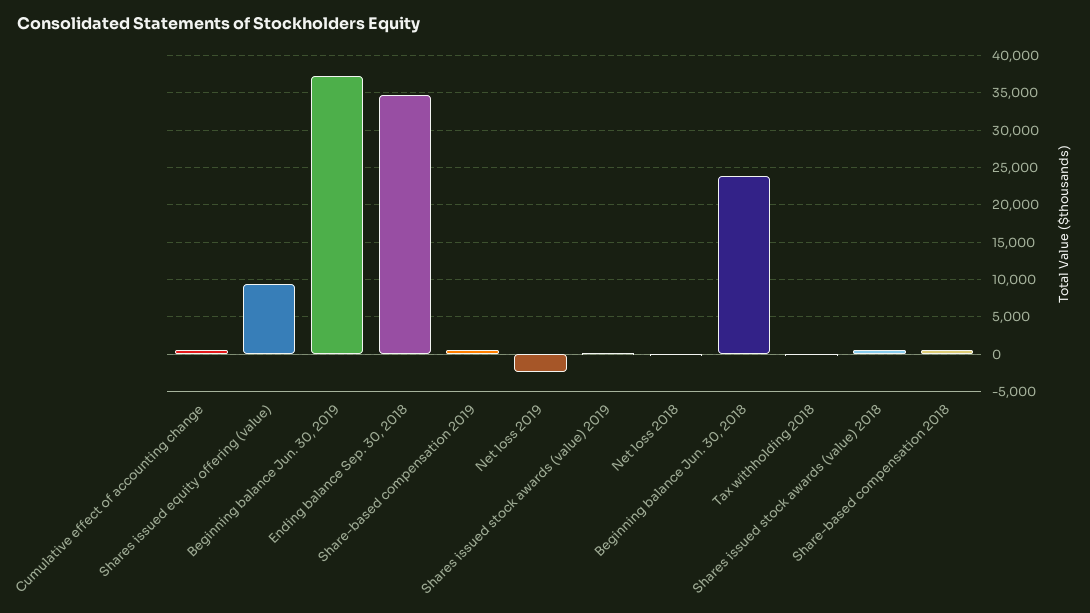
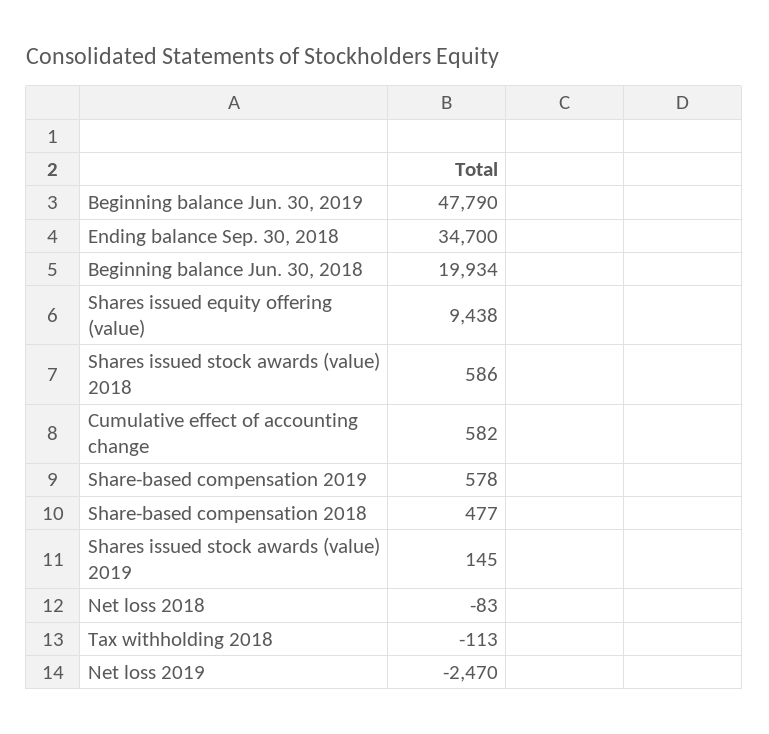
Beginning balance Jun. 30, 2019: 37000 -> 47790
Beginning balance Jun. 30, 2018: 24000 -> 19934

